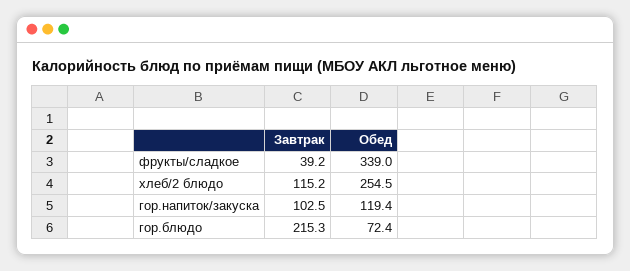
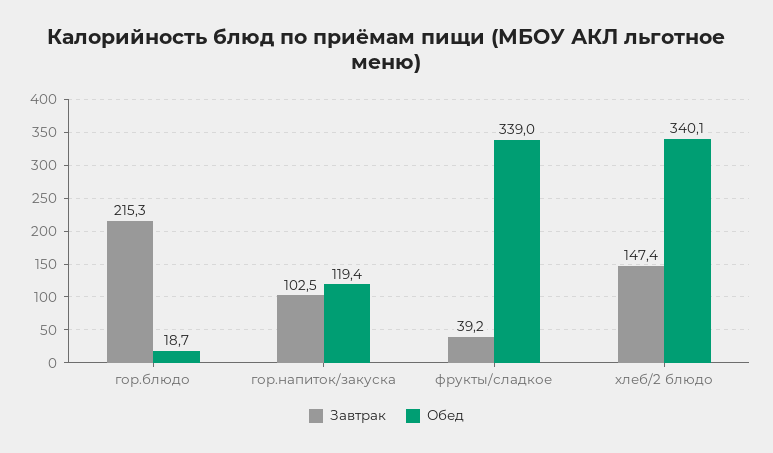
Завтрак, хлеб/2 блюдо: 115.2 -> 147.4
Обед, хлеб/2 блюдо: 254.5 -> 340.1
Обед, гор.блюдо: 72.4 -> 18.7

